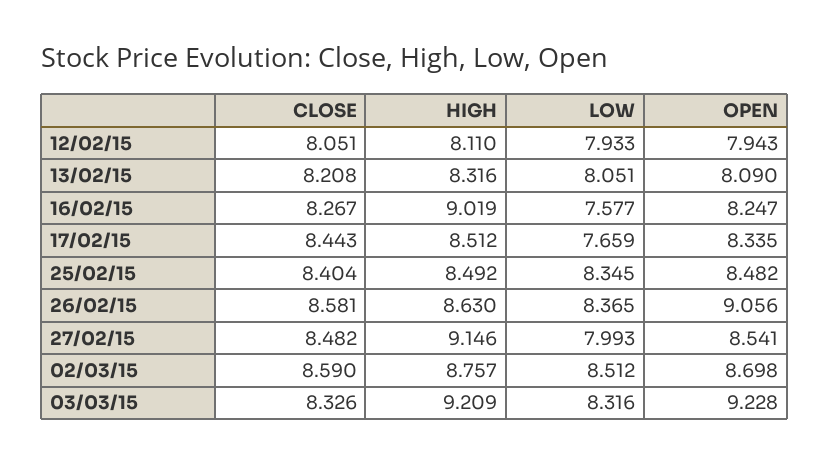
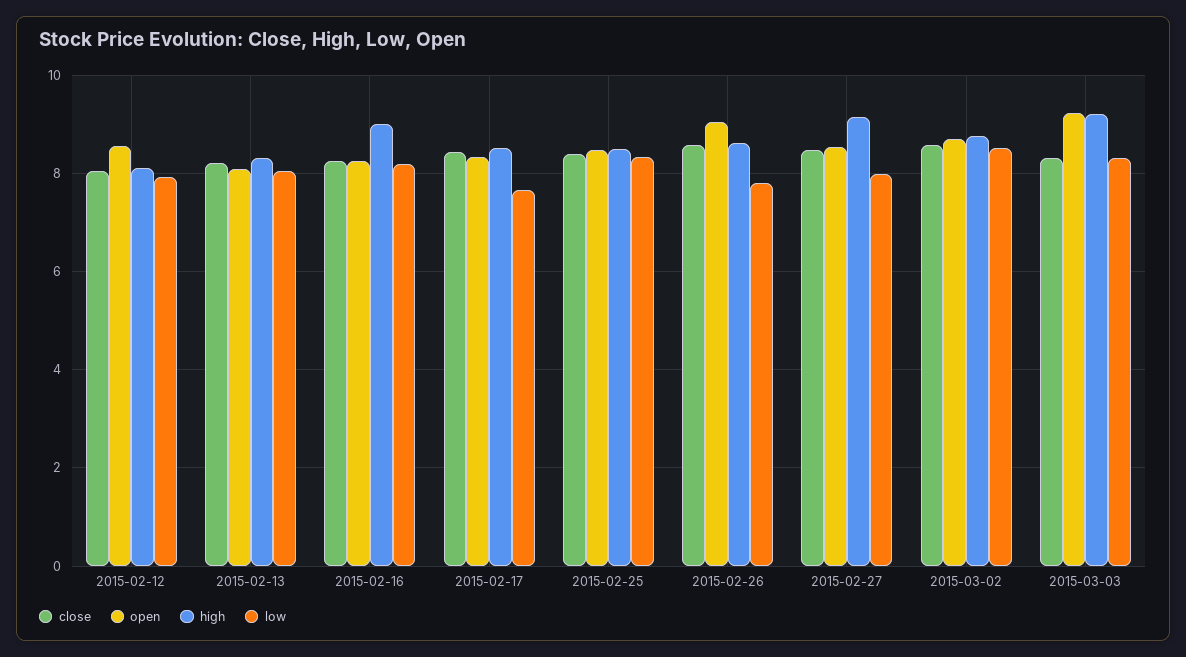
OPEN, 12/02/15: 7.943 -> 8.6
LOW, 16/02/15: 7.577 -> 8.2
LOW, 26/02/15: 8.365 -> 7.8

